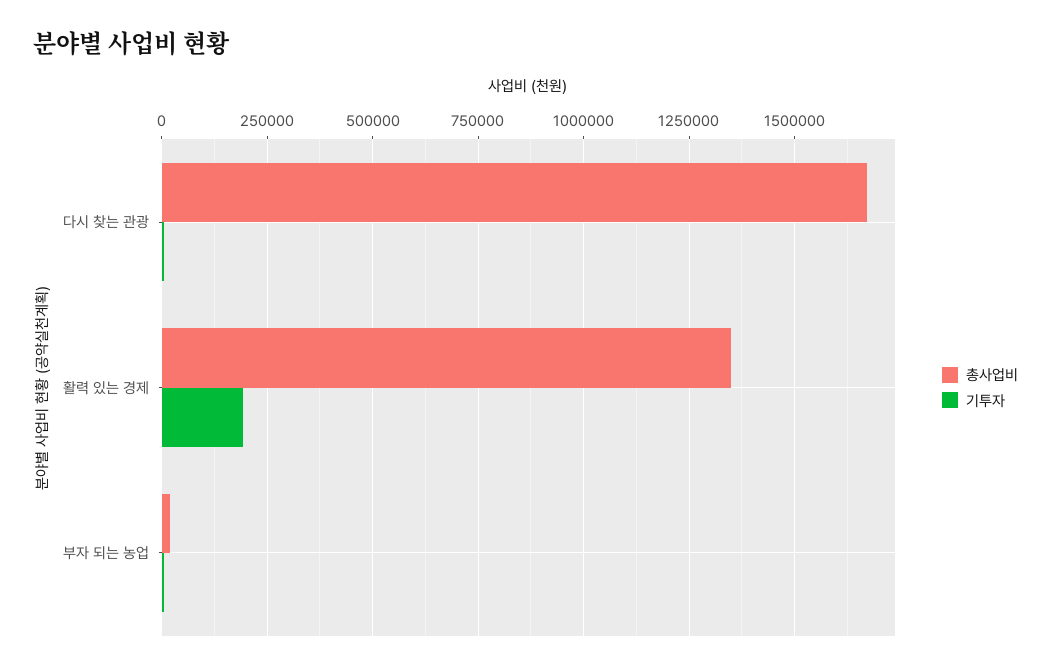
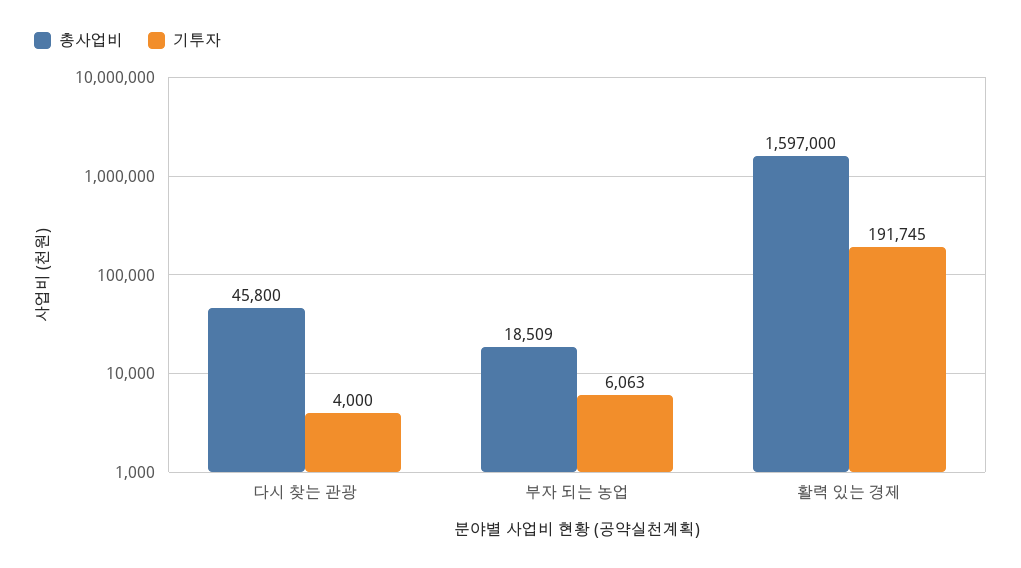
총사업비, 다시 찾는 관광: 1675000 -> 45800
총사업비, 활력 있는 경제: 1350000 -> 1597000

